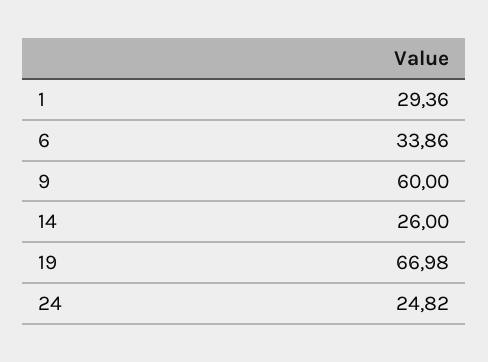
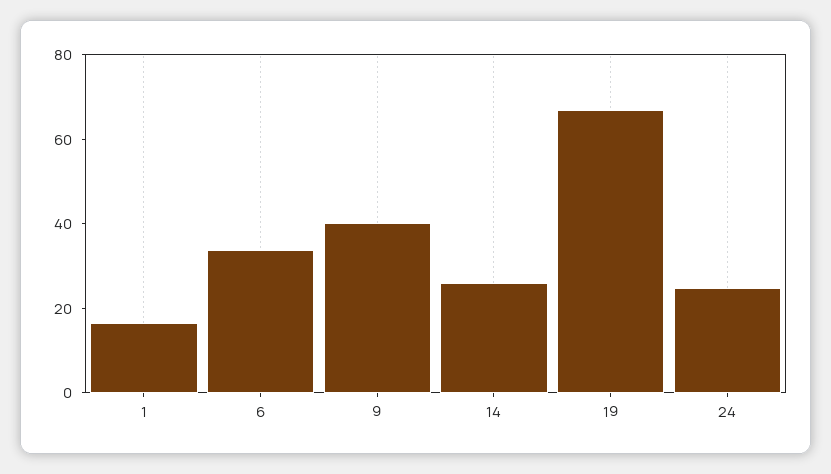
1: 29.36 -> 15
9: 60 -> 40

